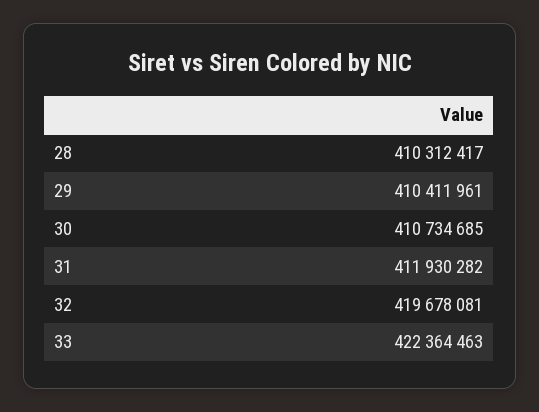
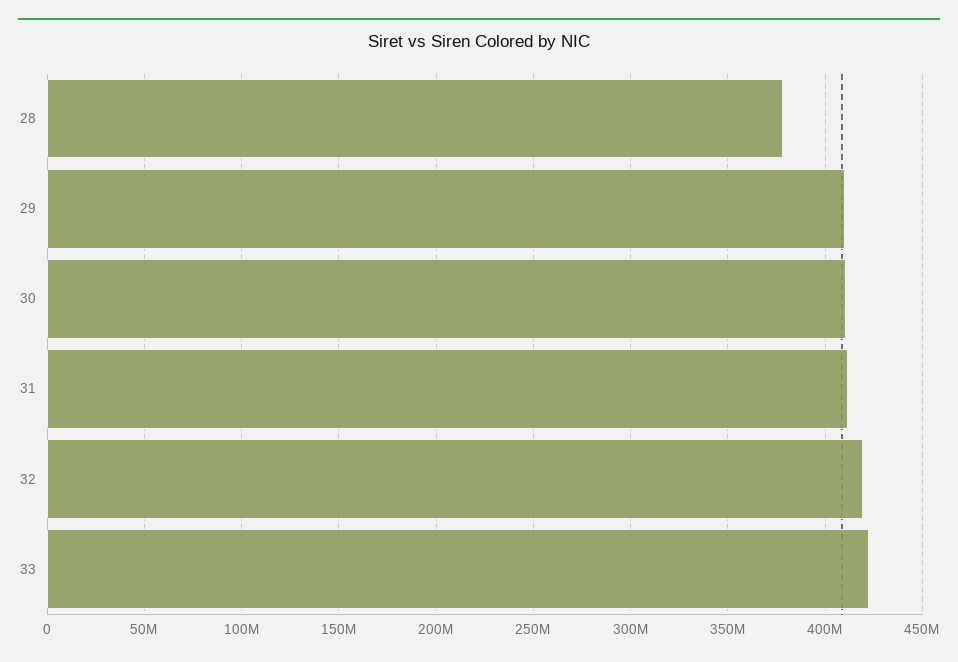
28: 410312417 -> 380000000

